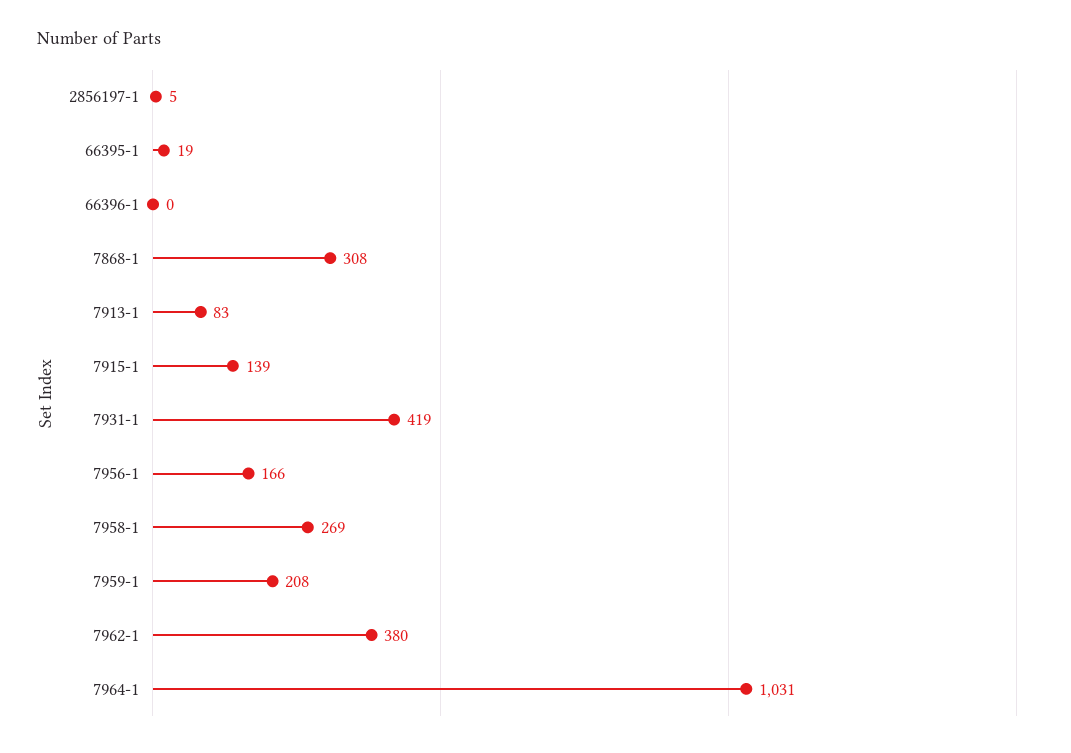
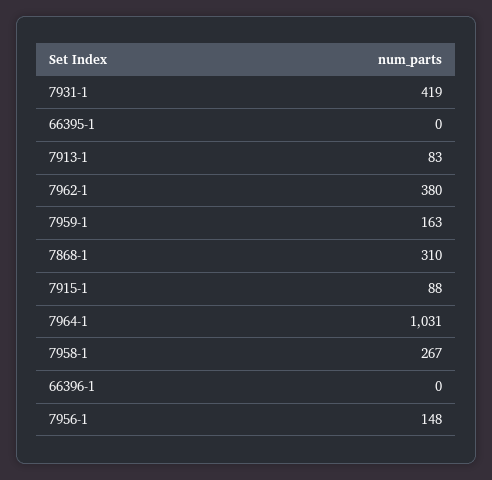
2856197-1: 5 -> none
66395-1: 19 -> 0
7868-1: 308 -> 310
7915-1: 139 -> 88
7956-1: 166 -> 148
7958-1: 269 -> 267
7959-1: 208 -> 163

